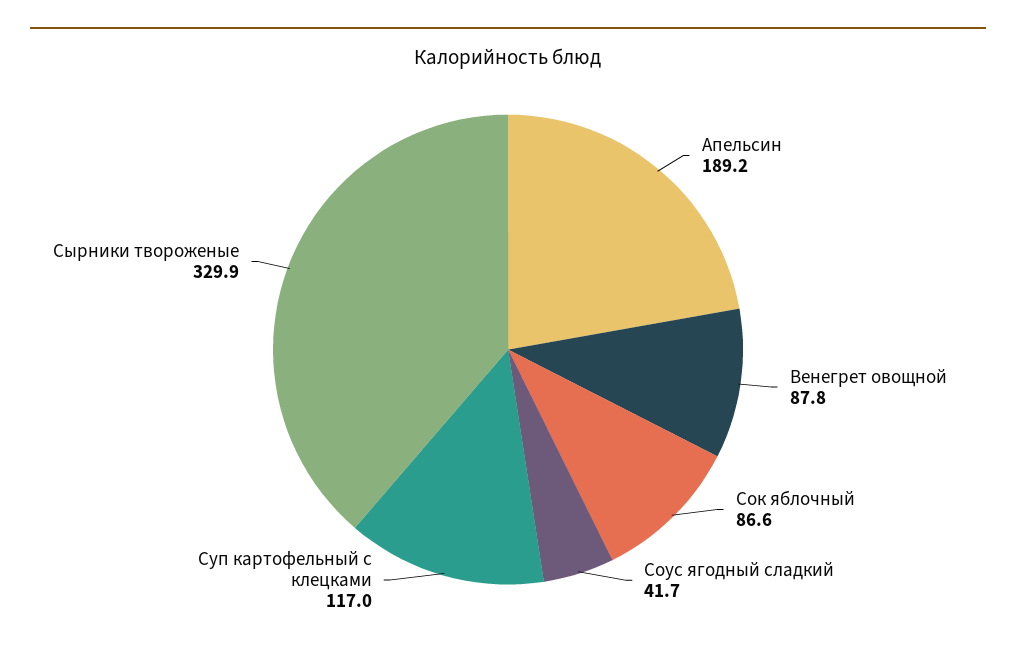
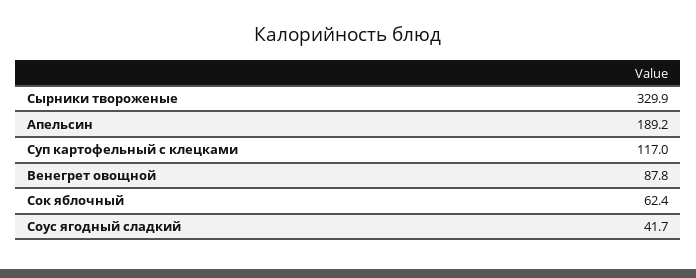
Сок яблочный: 86.6 -> 62.4

